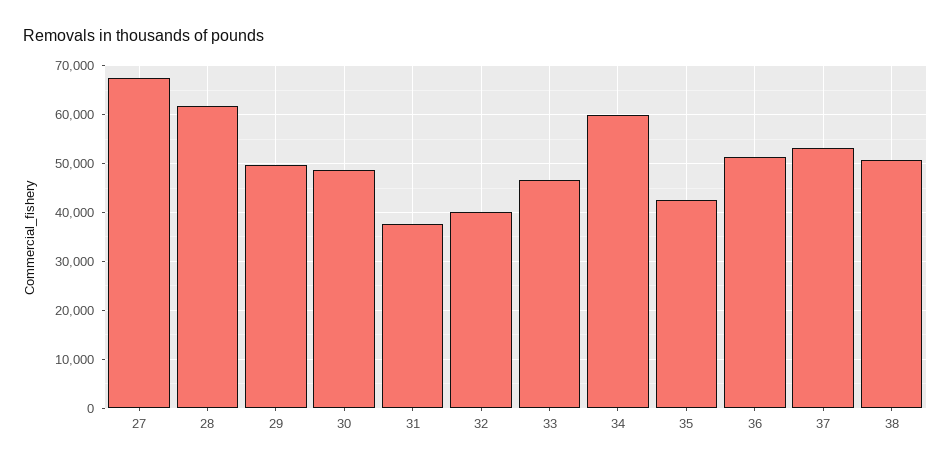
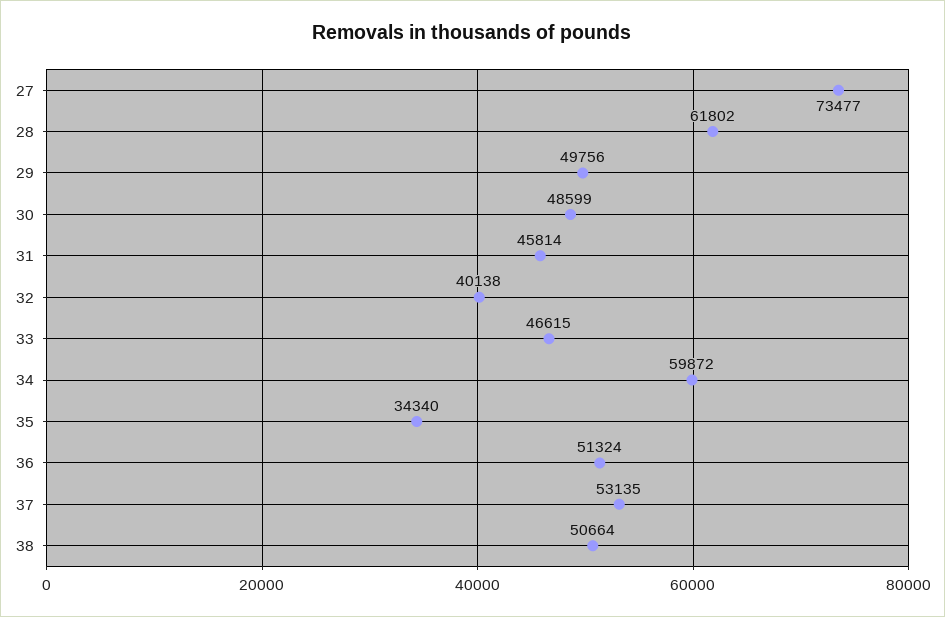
27: 68000 -> 73477
31: 38000 -> 45814
35: 42000 -> 34340

